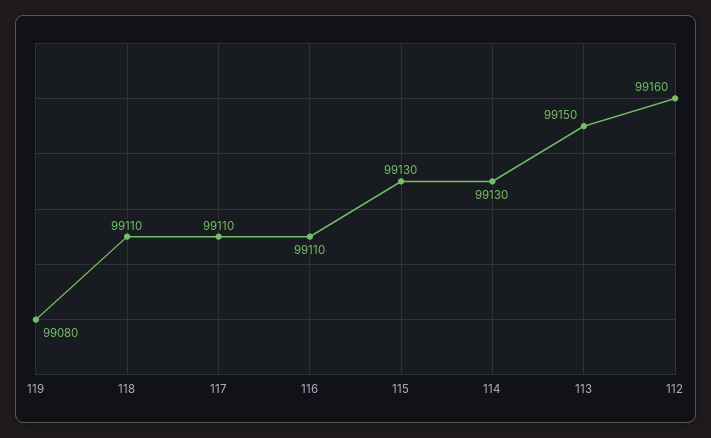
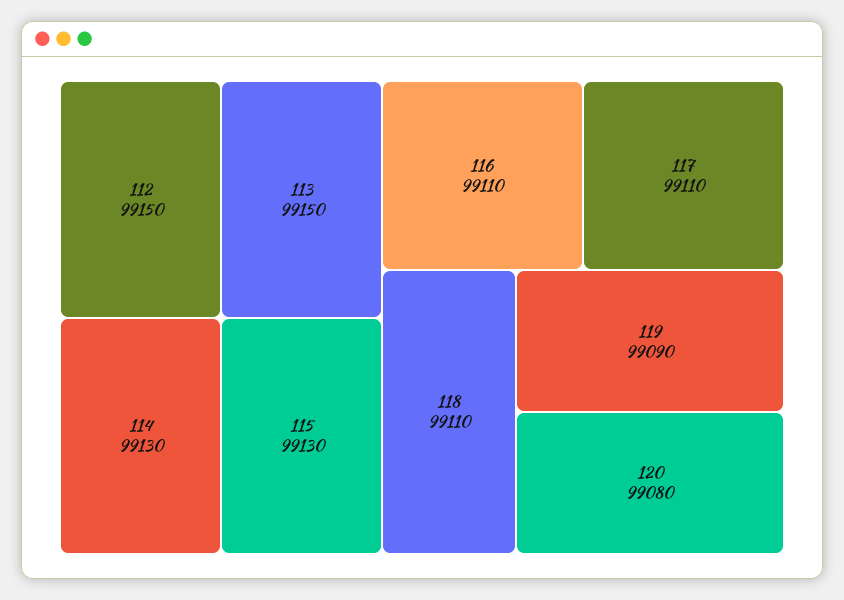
119: 99080 -> 99090
112: 99160 -> 99150
120: none -> 99080

